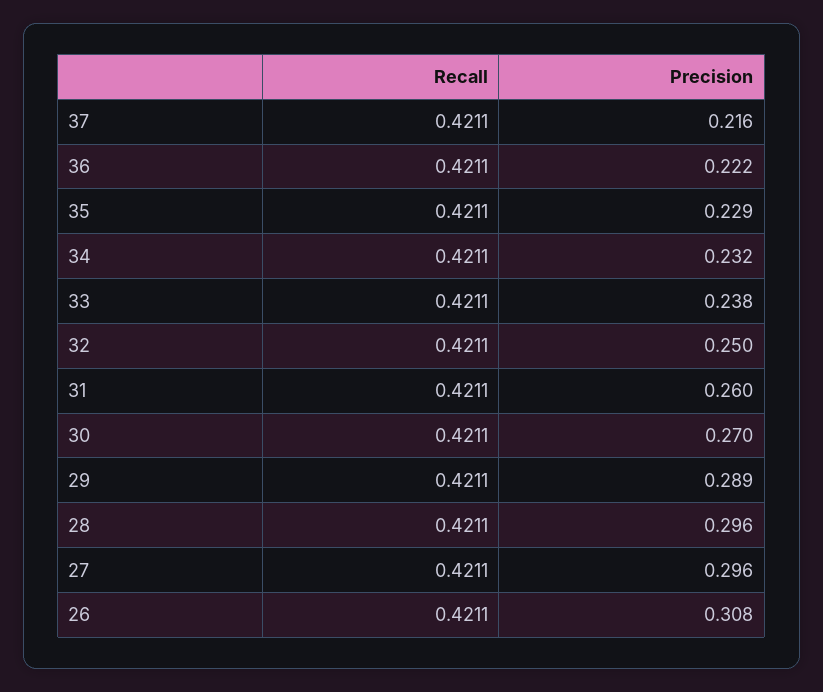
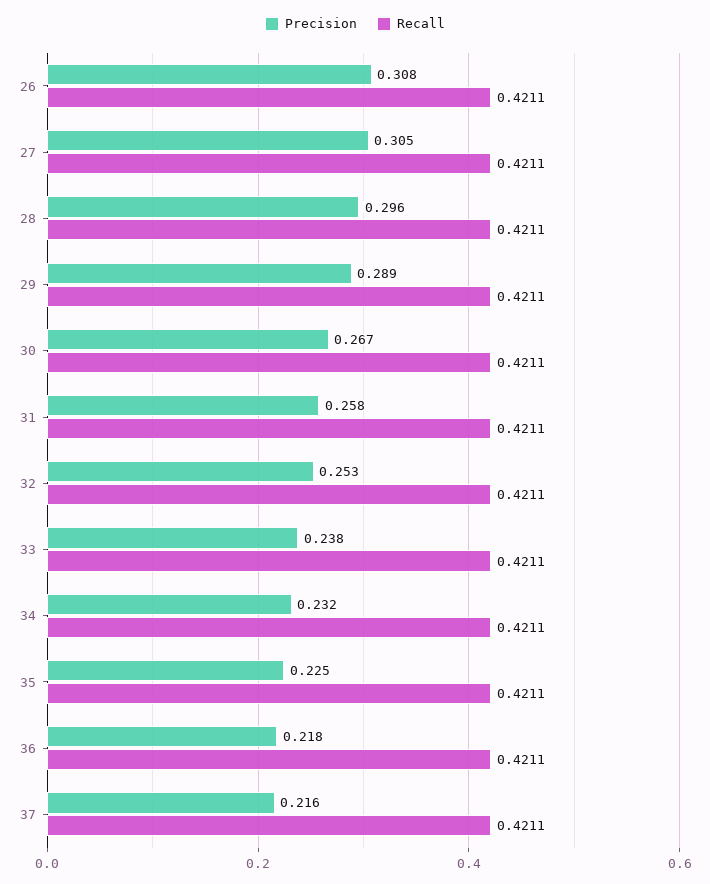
Precision, 36: 0.222 -> 0.218
Precision, 35: 0.229 -> 0.225
Precision, 32: 0.25 -> 0.253
Precision, 31: 0.26 -> 0.258
Precision, 30: 0.27 -> 0.267
Precision, 27: 0.296 -> 0.305

